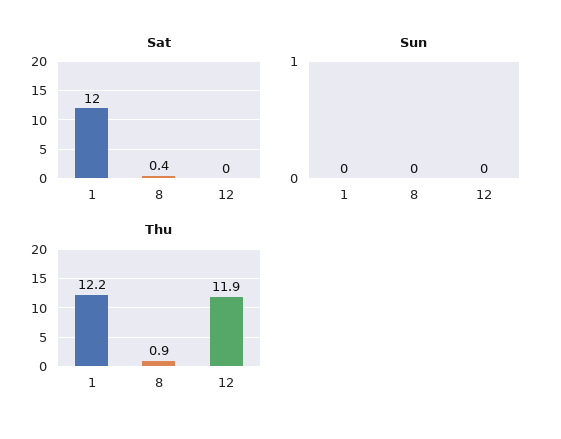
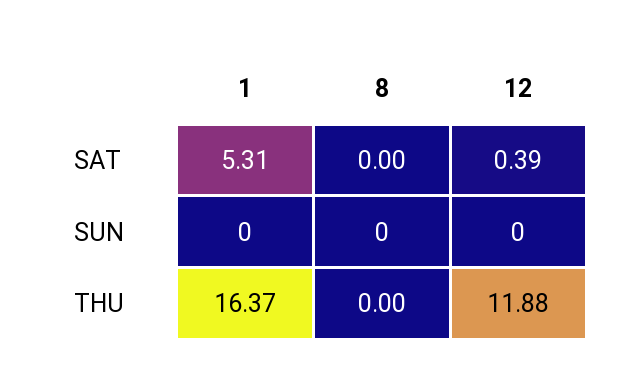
Sat, 1: 12 -> 5.31
Sat, 8: 0.4 -> 0
Sat, 12: 0 -> 0.39
Thu, 1: 12.2 -> 16.37
Thu, 8: 0.9 -> 0

